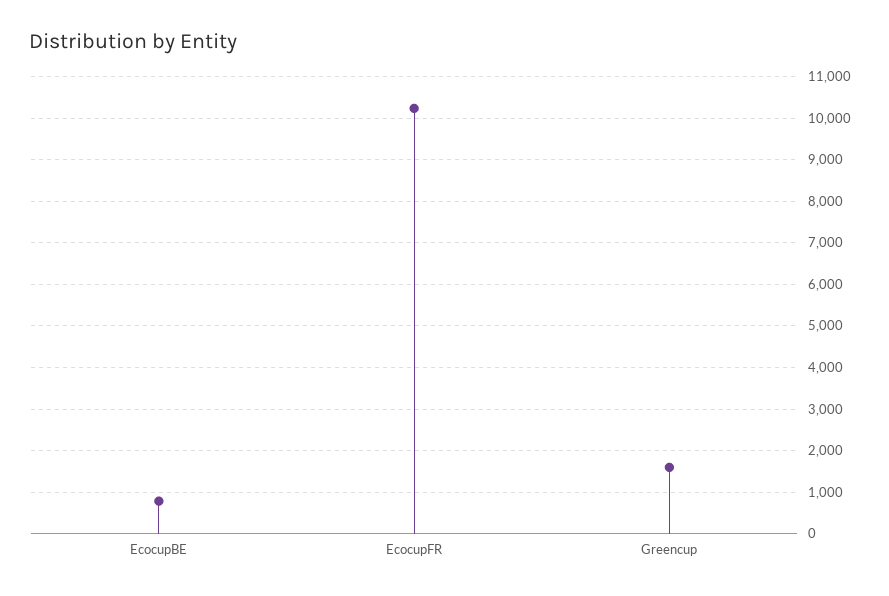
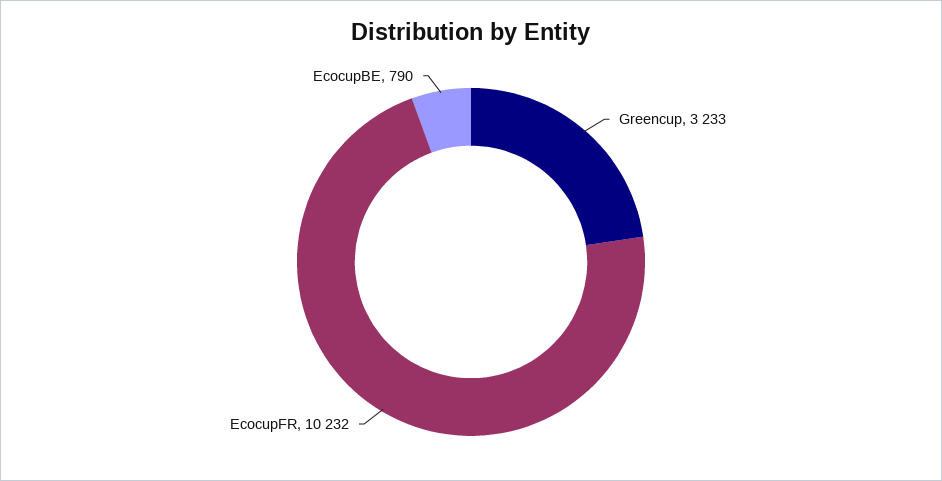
Greencup: 1600 -> 3233

